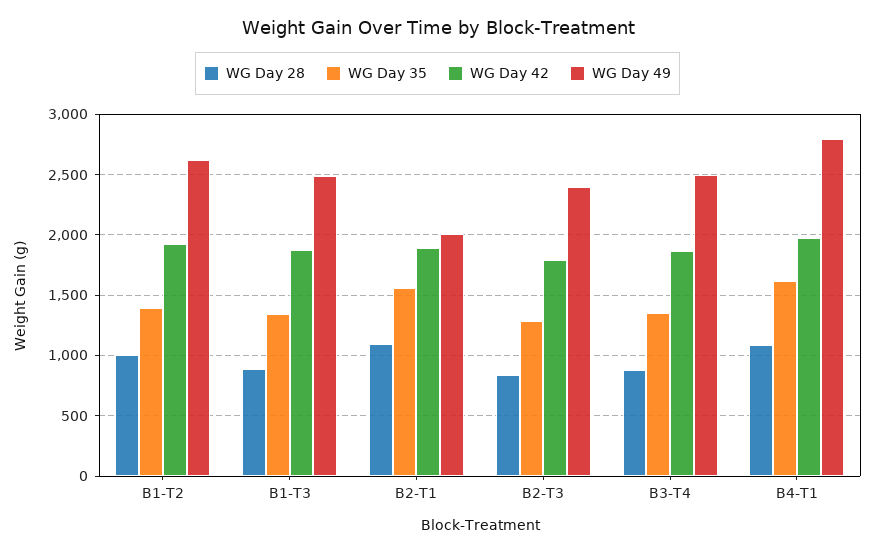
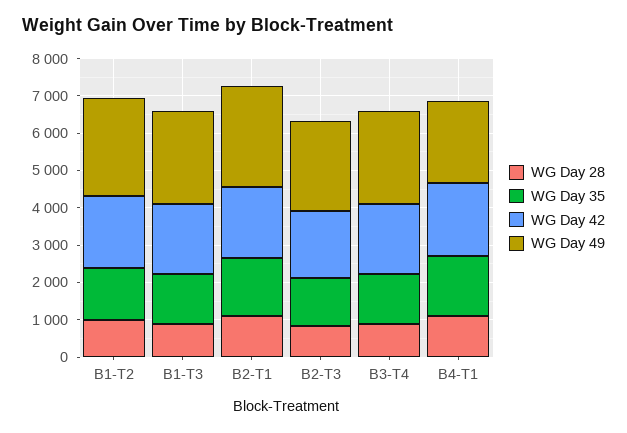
WG Day 49, B2-T1: 2000 -> 2750
WG Day 49, B4-T1: 2800 -> 2250

